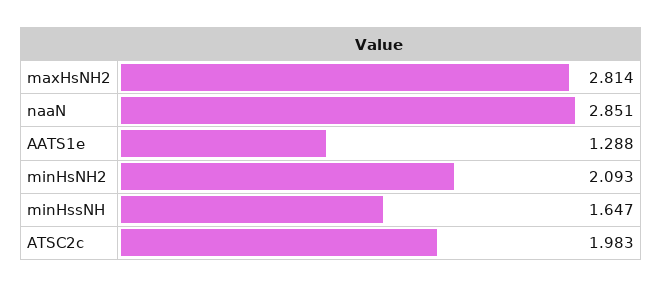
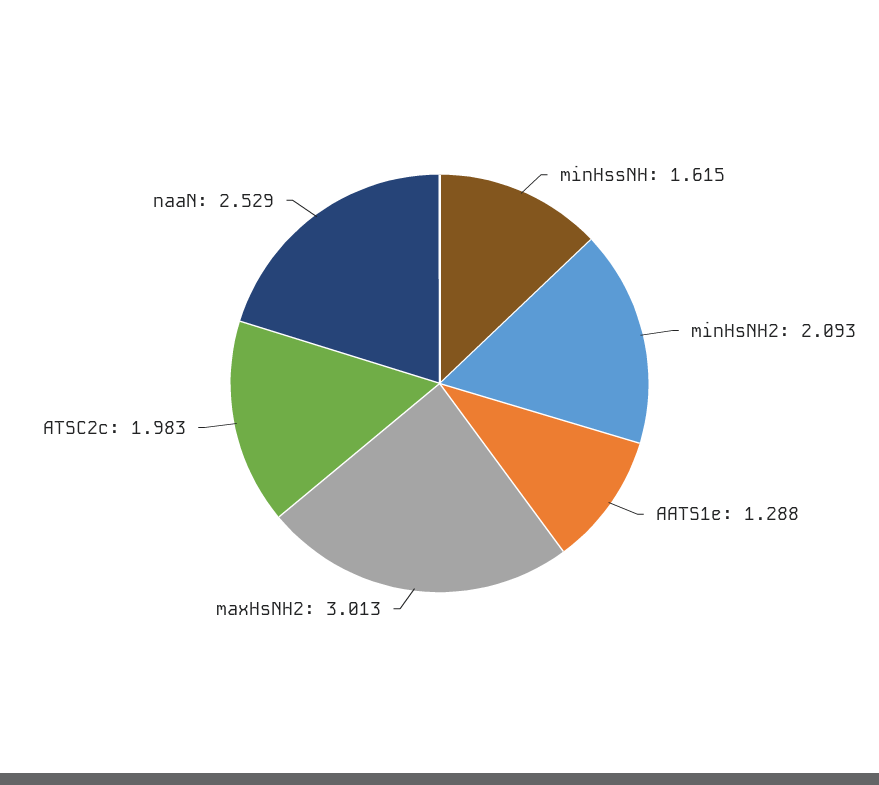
maxHsNH2: 2.814 -> 3.013
naaN: 2.851 -> 2.529
minHssNH: 1.647 -> 1.615

